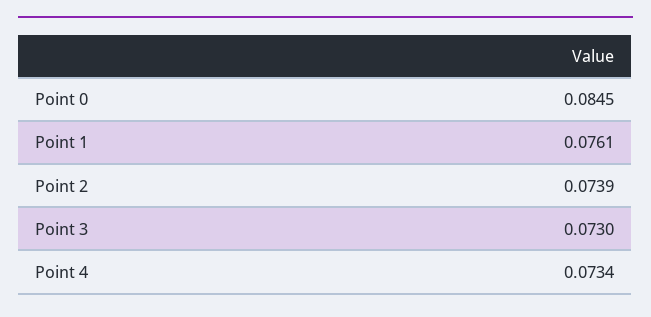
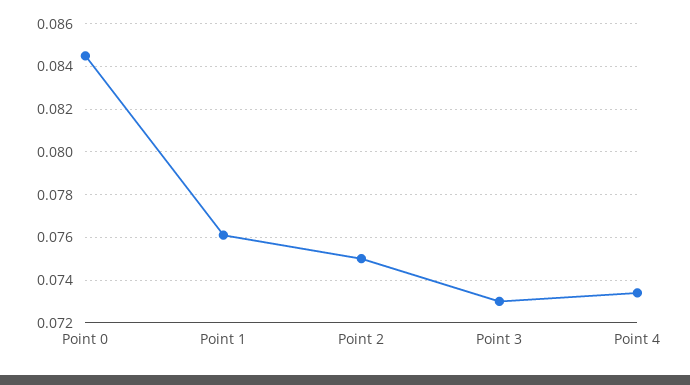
Point 2: 0.0739 -> 0.075

